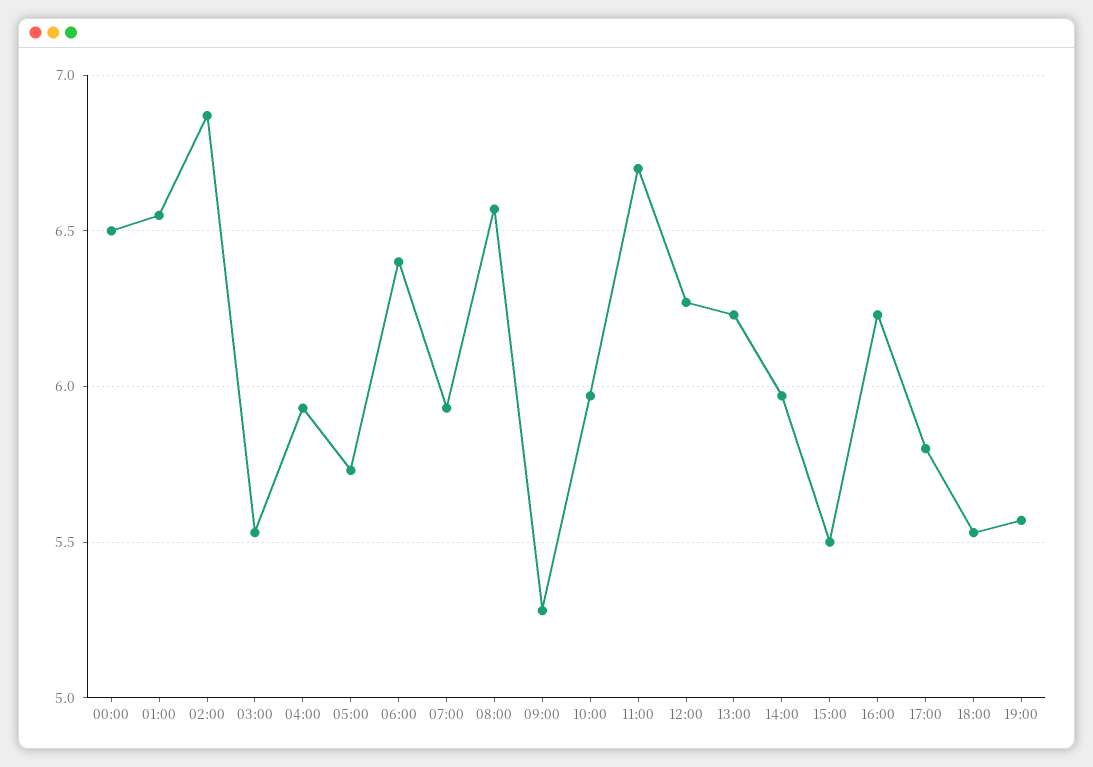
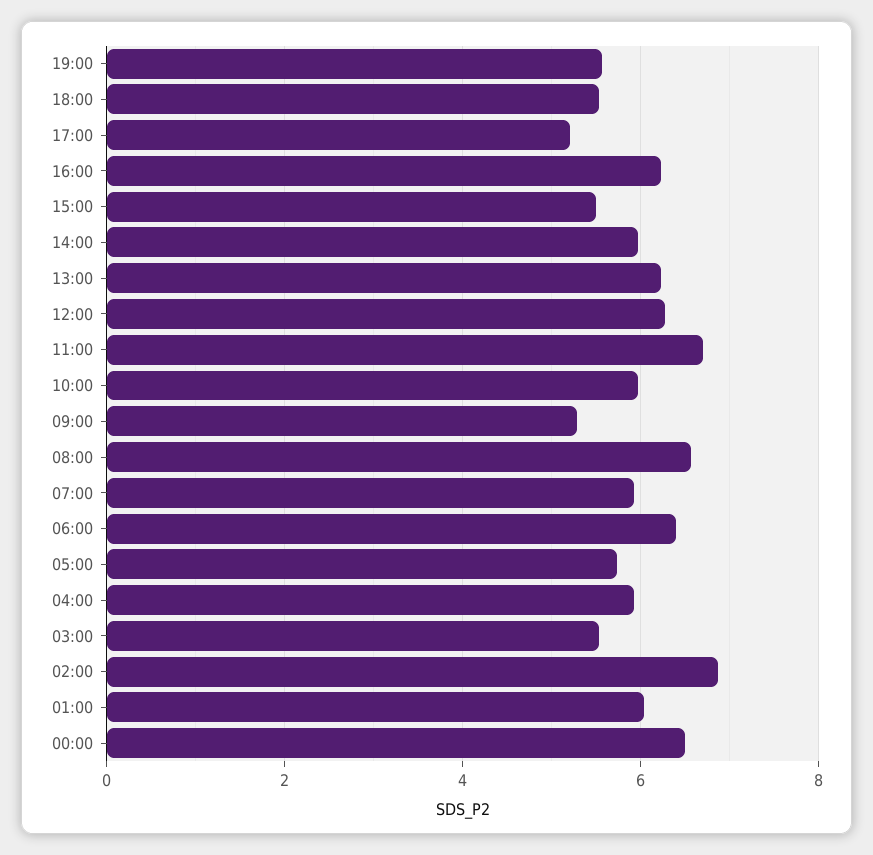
01:00: 6.55 -> 6
17:00: 5.8 -> 5.2

